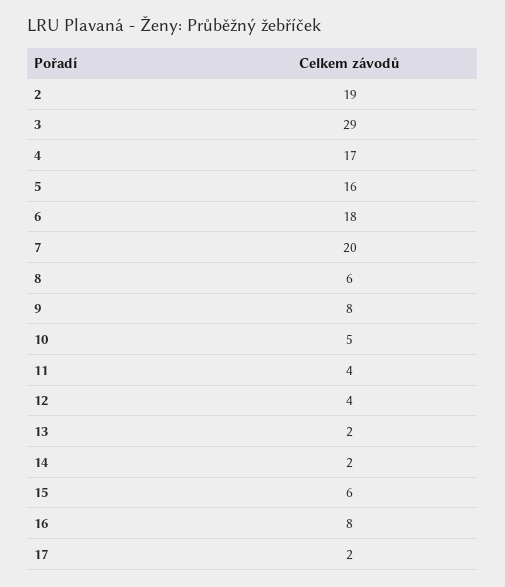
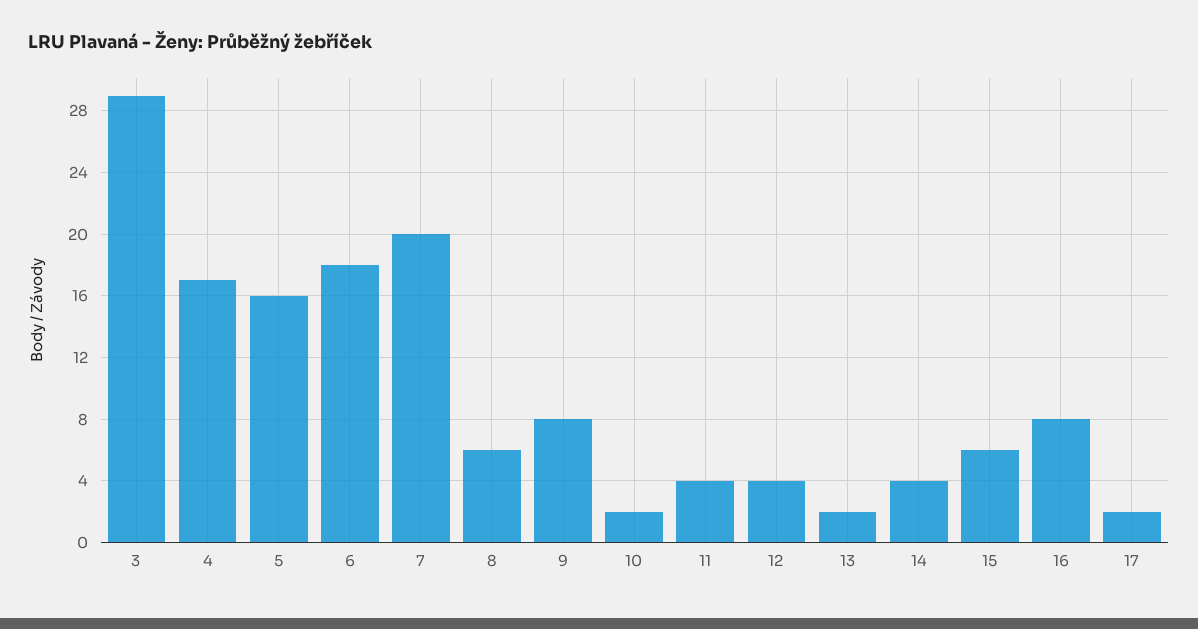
2: 19 -> none
10: 5 -> 2
14: 2 -> 4

